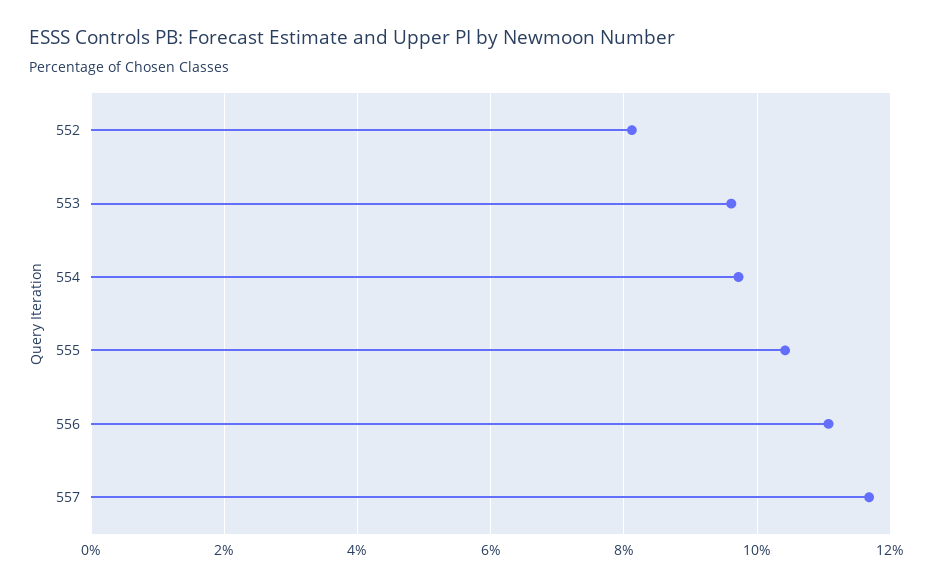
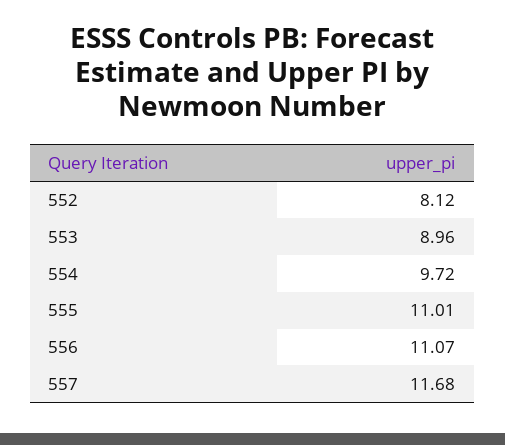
553: 9.6 -> 8.96
555: 10.4 -> 11.01

